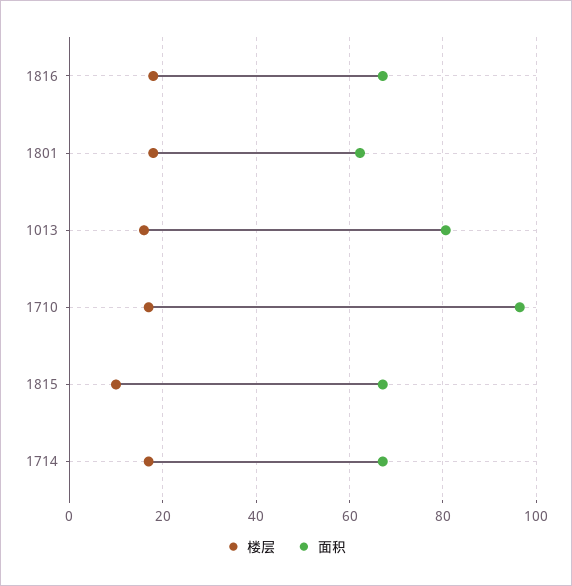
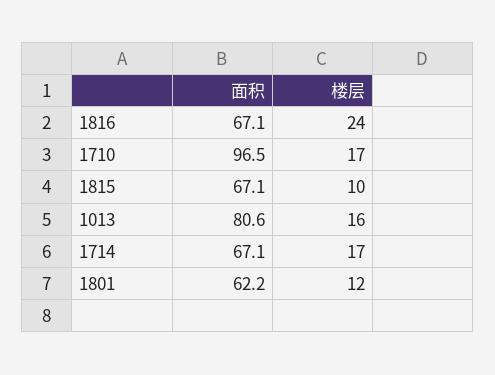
楼层, 1816: 18 -> 24
楼层, 1801: 18 -> 12

